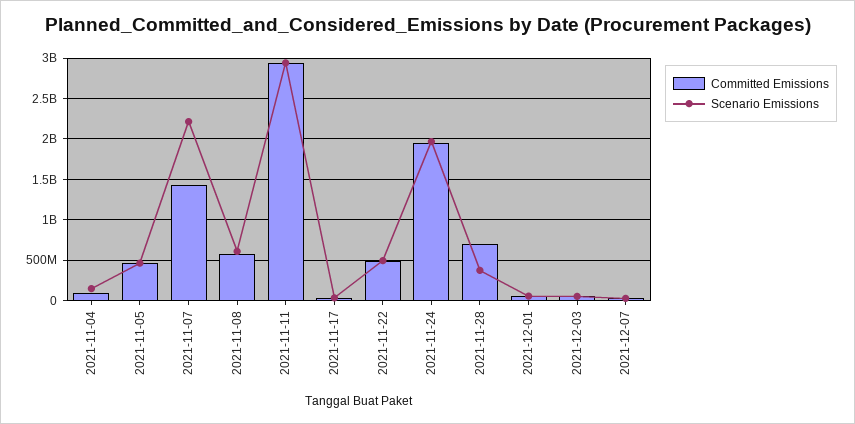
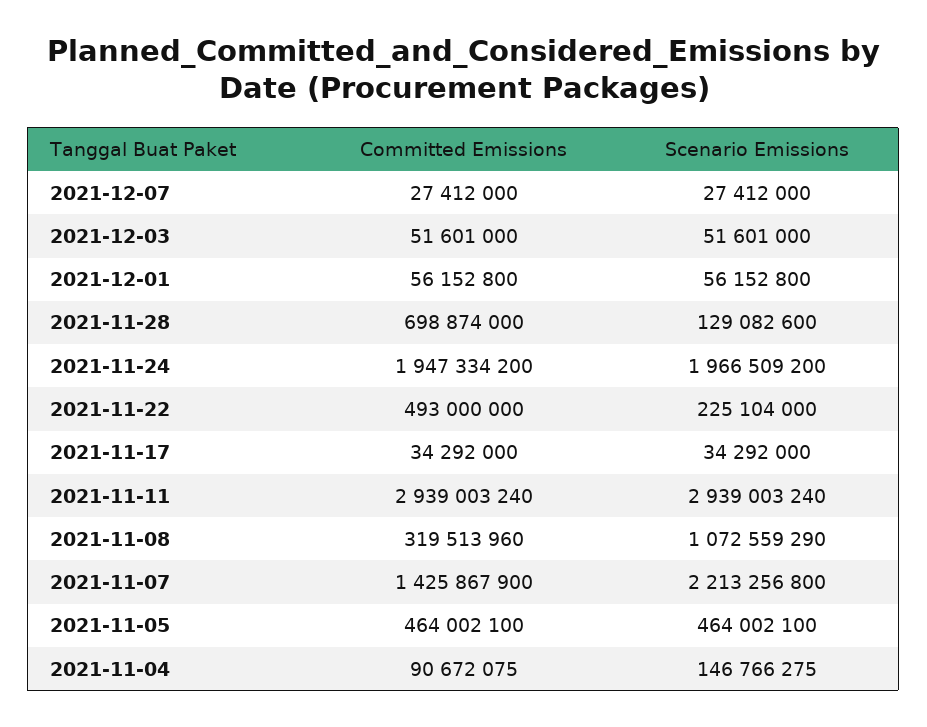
Committed Emissions, 2021-11-08: 600000000 -> 319513960
Scenario Emissions, 2021-11-08: 600000000 -> 1072559290
Scenario Emissions, 2021-11-22: 500000000 -> 225104000
Scenario Emissions, 2021-11-28: 400000000 -> 129082600

